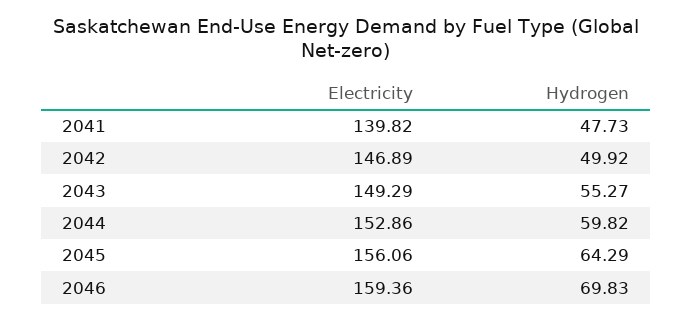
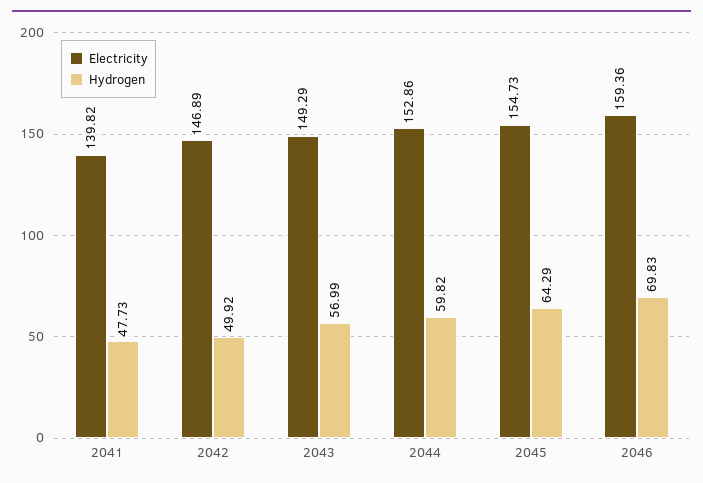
Hydrogen, 2043: 55.27 -> 56.99
Electricity, 2045: 156.06 -> 154.73

